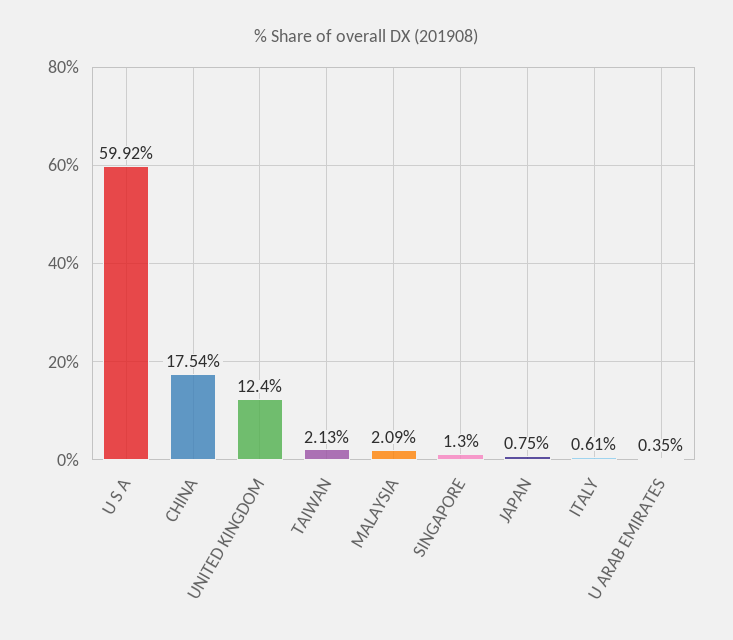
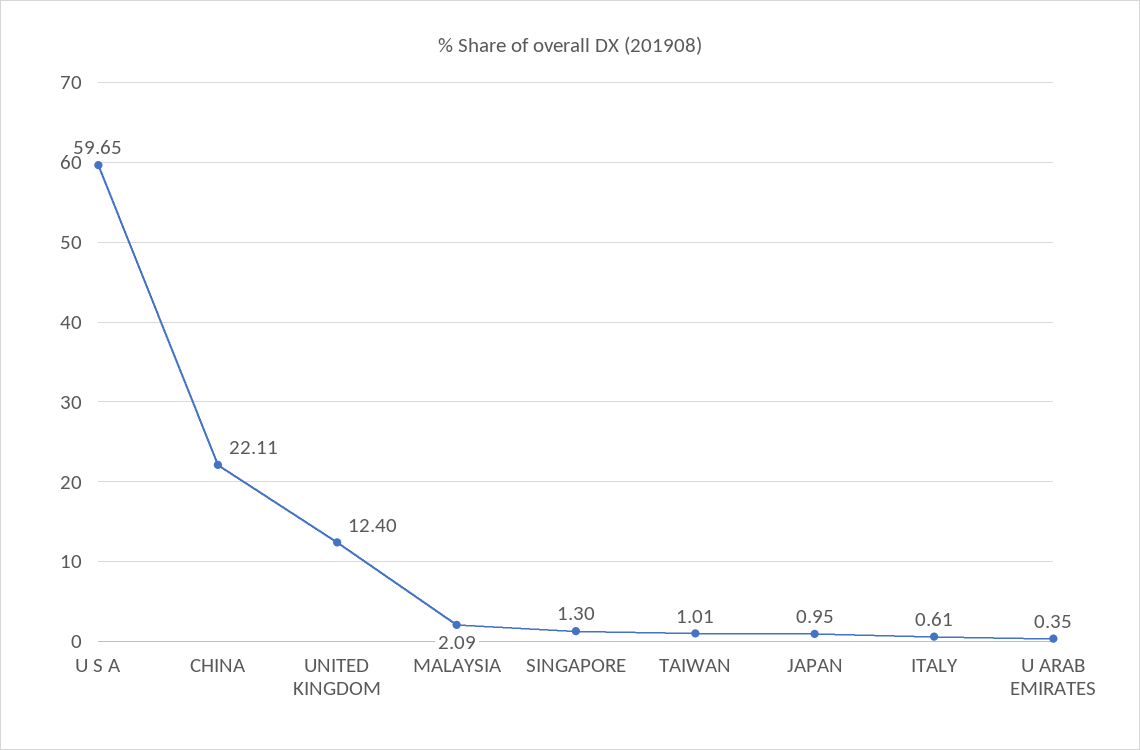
U S A: 59.92 -> 59.65
CHINA: 17.54 -> 22.11
TAIWAN: 2.13 -> 1.01
JAPAN: 0.75 -> 0.95

